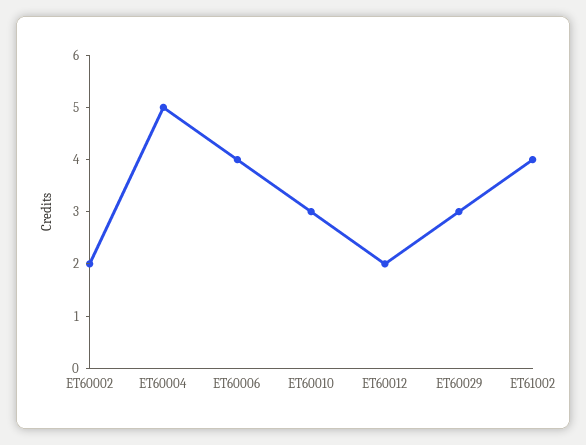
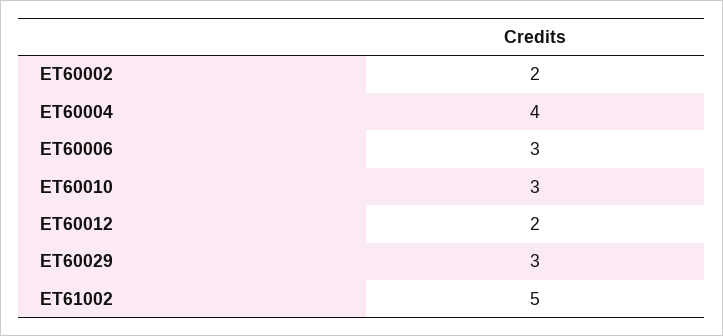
ET60004: 5 -> 4
ET60006: 4 -> 3
ET61002: 4 -> 5

